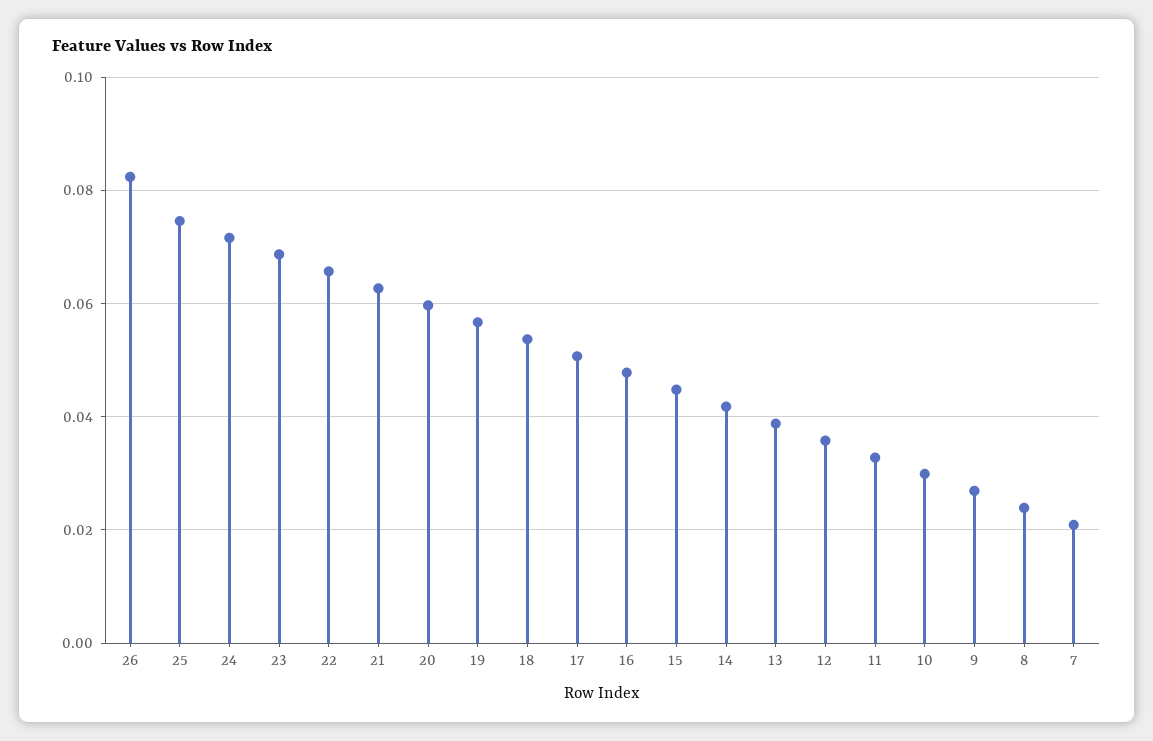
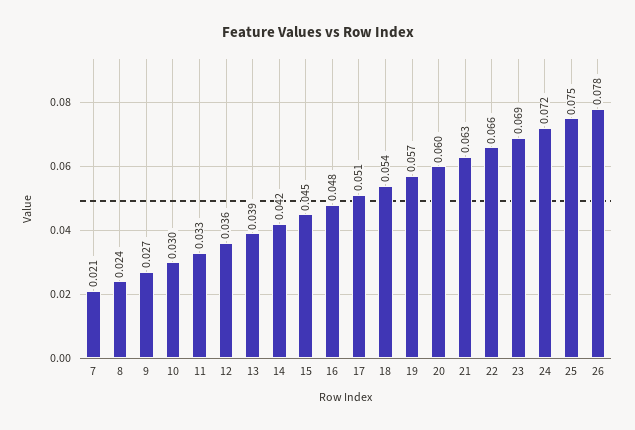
26: 0.082 -> 0.078

